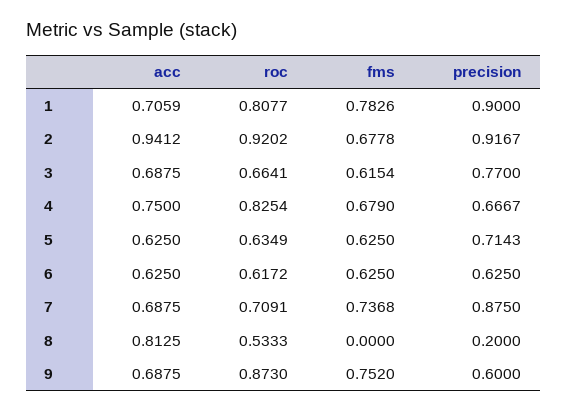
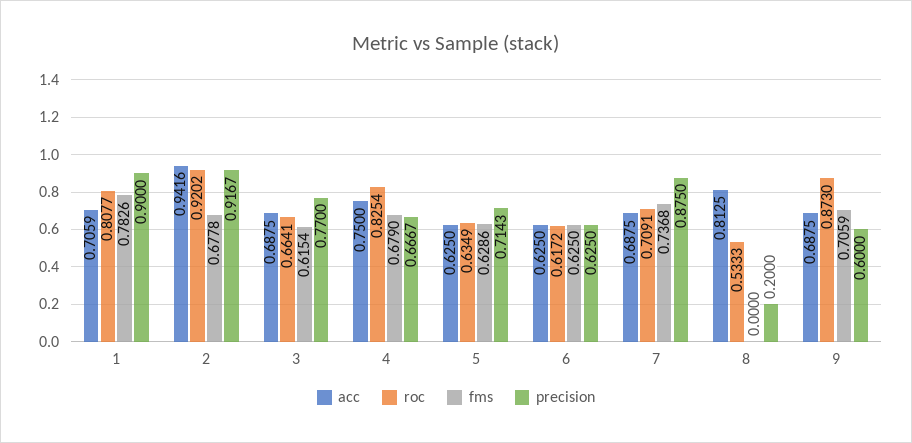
acc, 2: 0.9412 -> 0.9416
fms, 5: 0.625 -> 0.6286
fms, 9: 0.752 -> 0.7059

